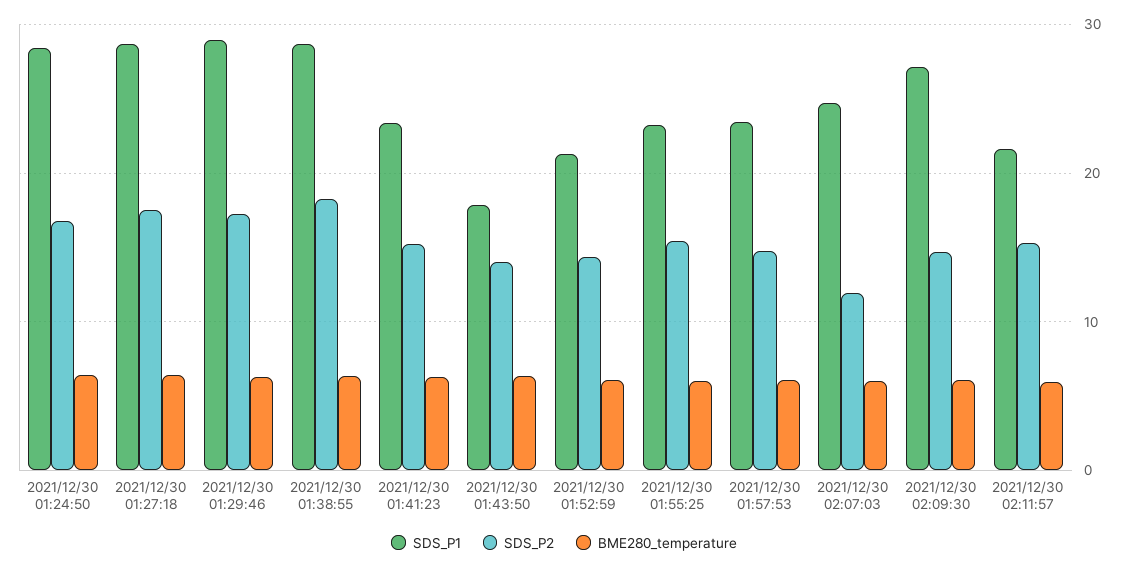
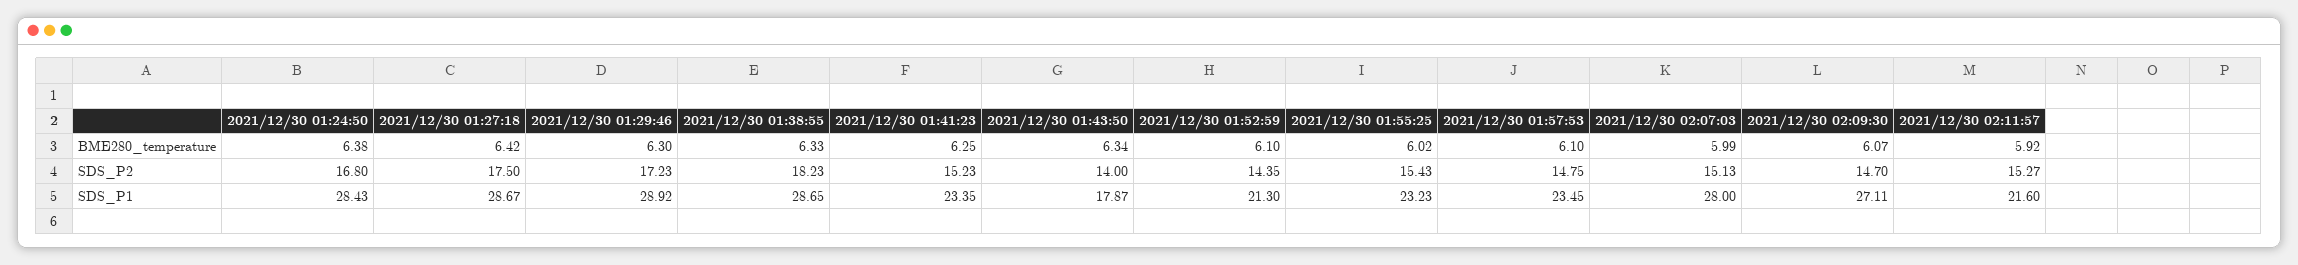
SDS_P1, 2021/12/30 02:07:03: 25 -> 28
SDS_P2, 2021/12/30 02:07:03: 12 -> 15.13

